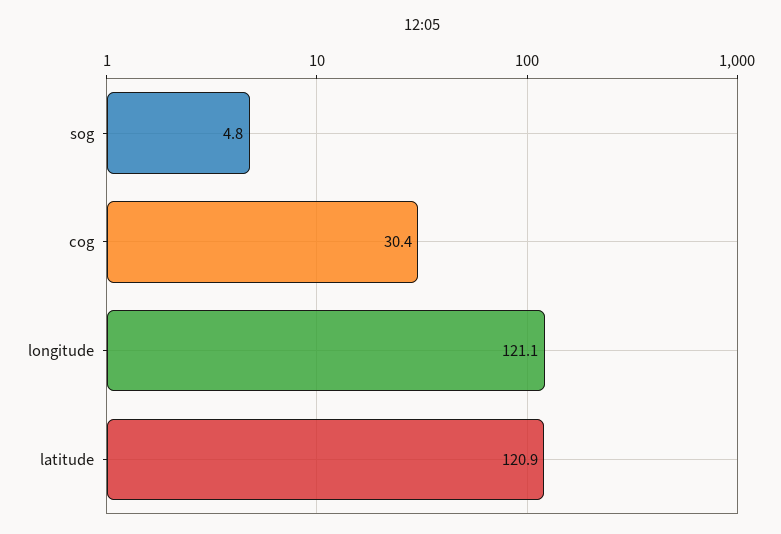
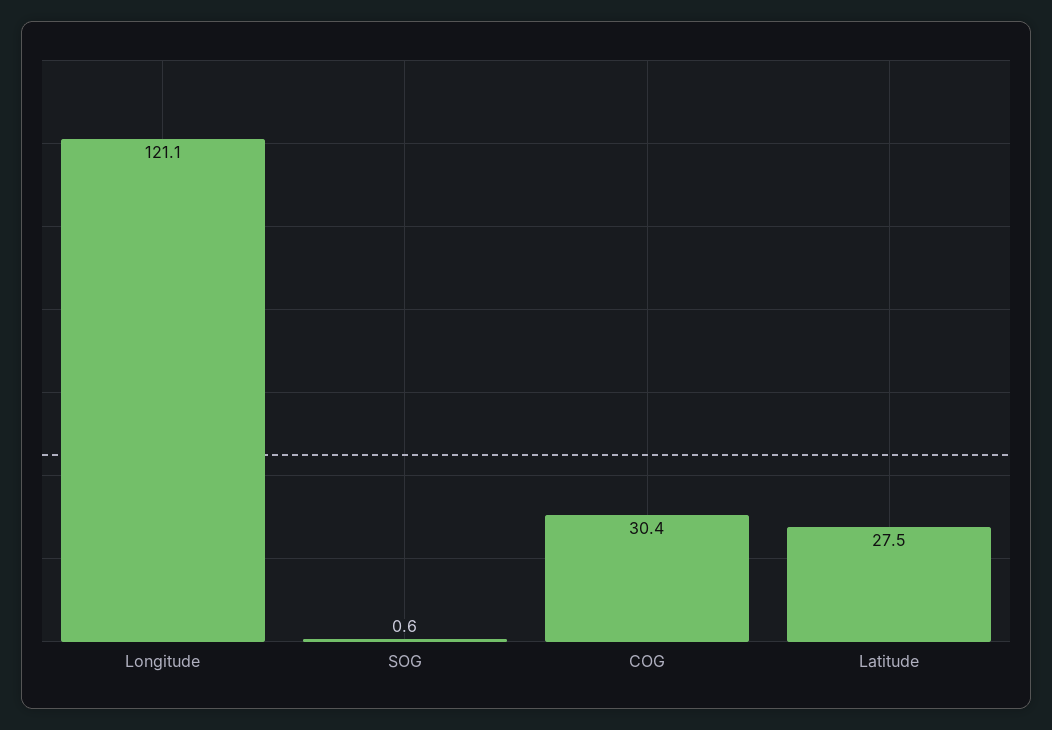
sog: 4.8 -> 0.6
latitude: 120.9 -> 27.5

